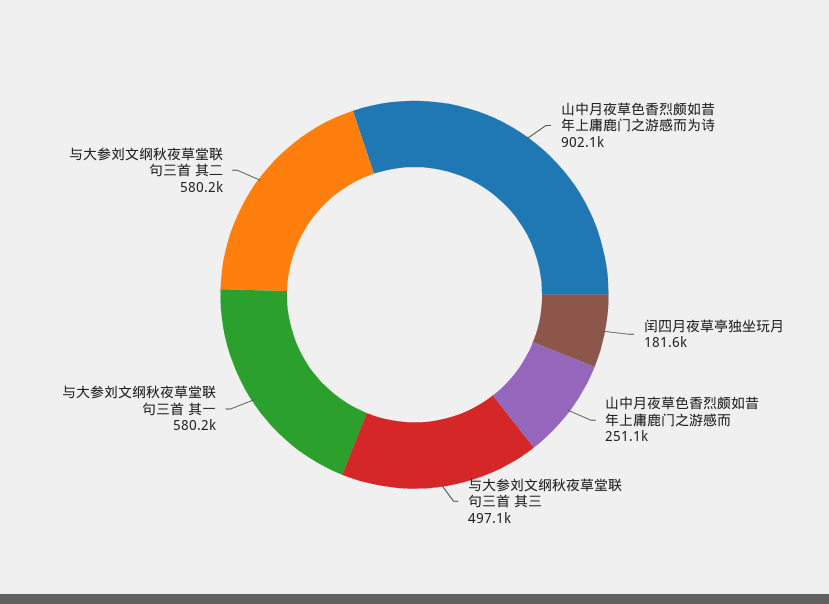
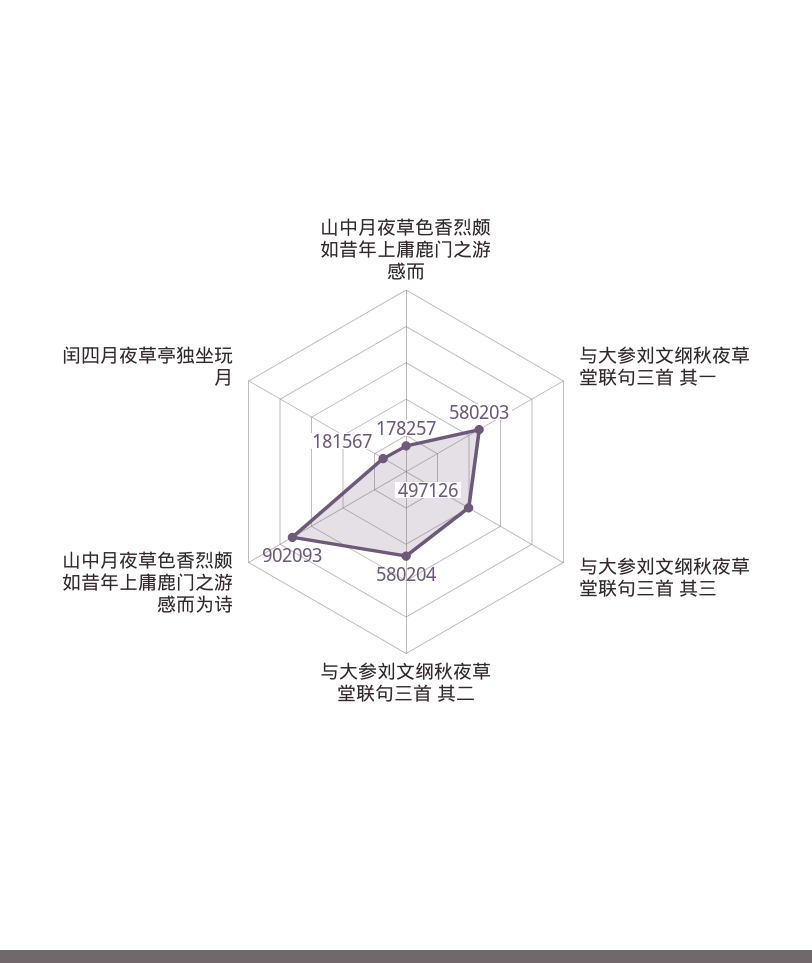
山中月夜草色香烈颇如昔年上庸鹿门之游感而: 251100 -> 178257

